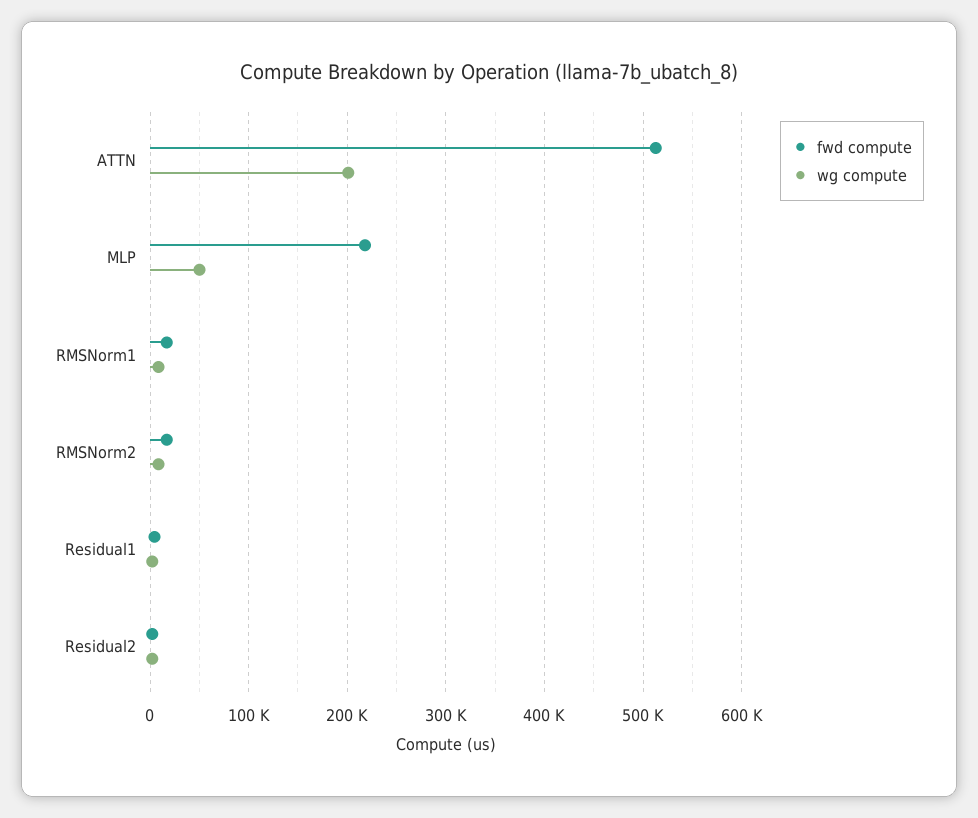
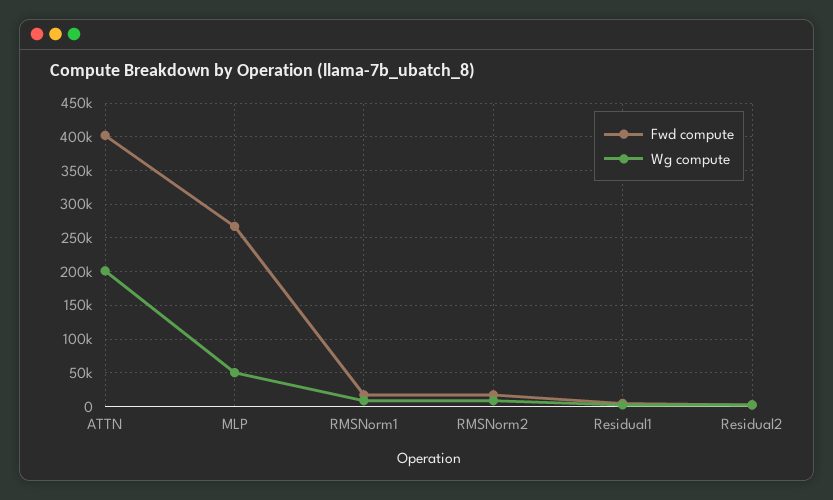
fwd compute, ATTN: 510000 -> 400000
fwd compute, MLP: 220000 -> 270000

